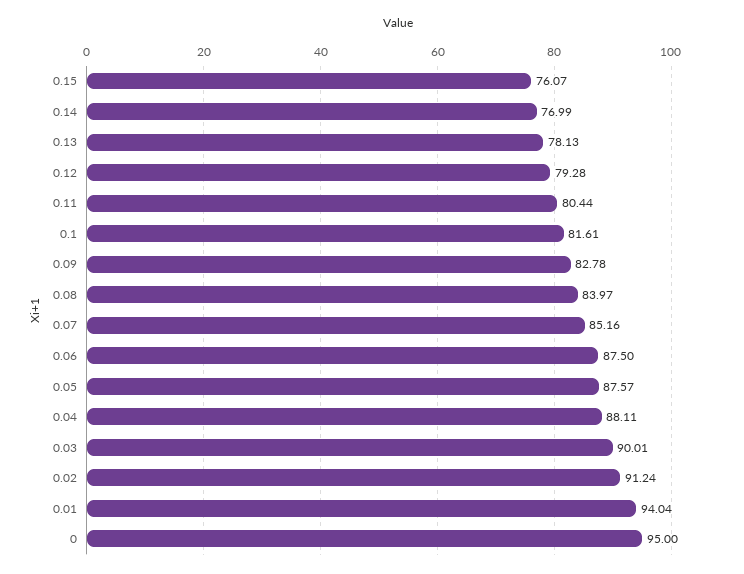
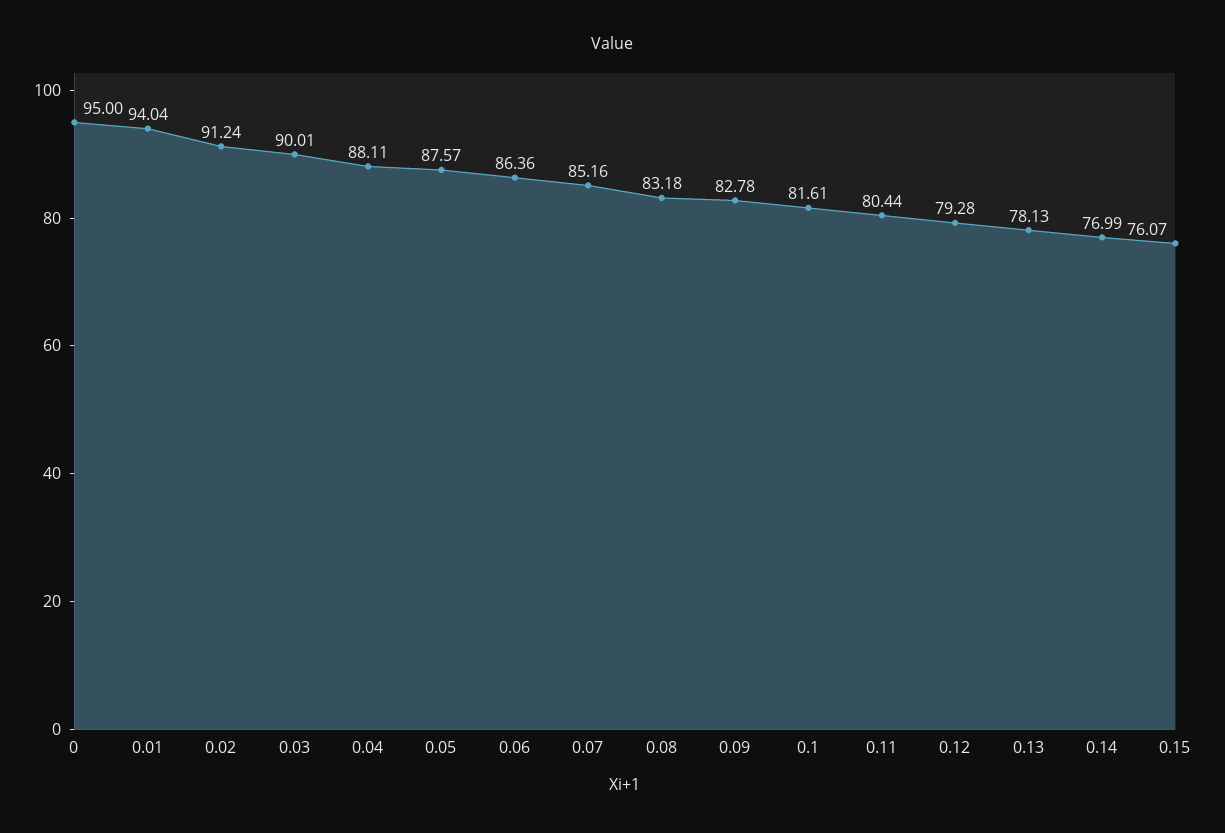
0.08: 83.97 -> 83.18
0.06: 87.5 -> 86.36

